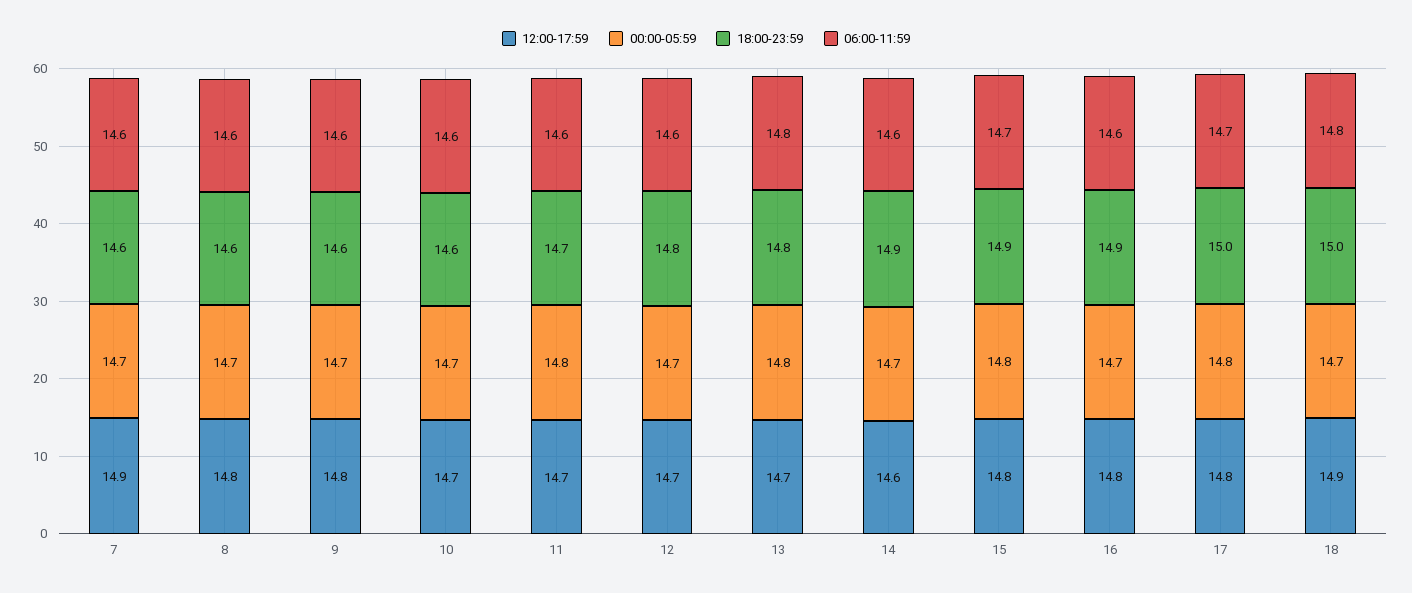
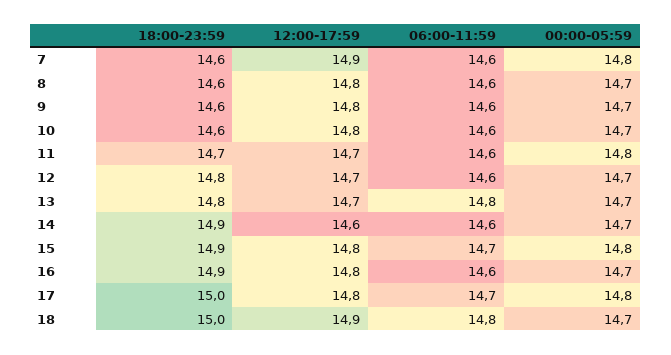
00:00-05:59, 7: 14.7 -> 14.8
12:00-17:59, 10: 14.7 -> 14.8
00:00-05:59, 13: 14.8 -> 14.7

